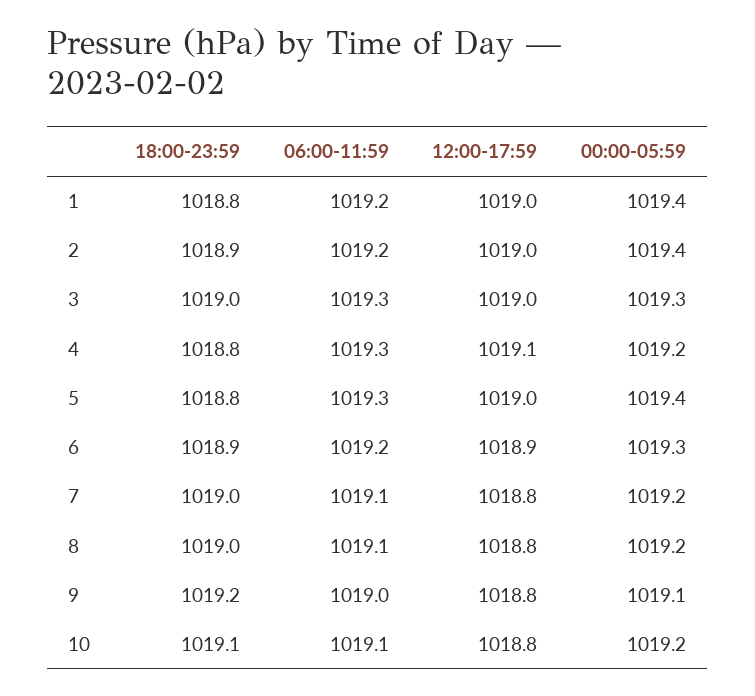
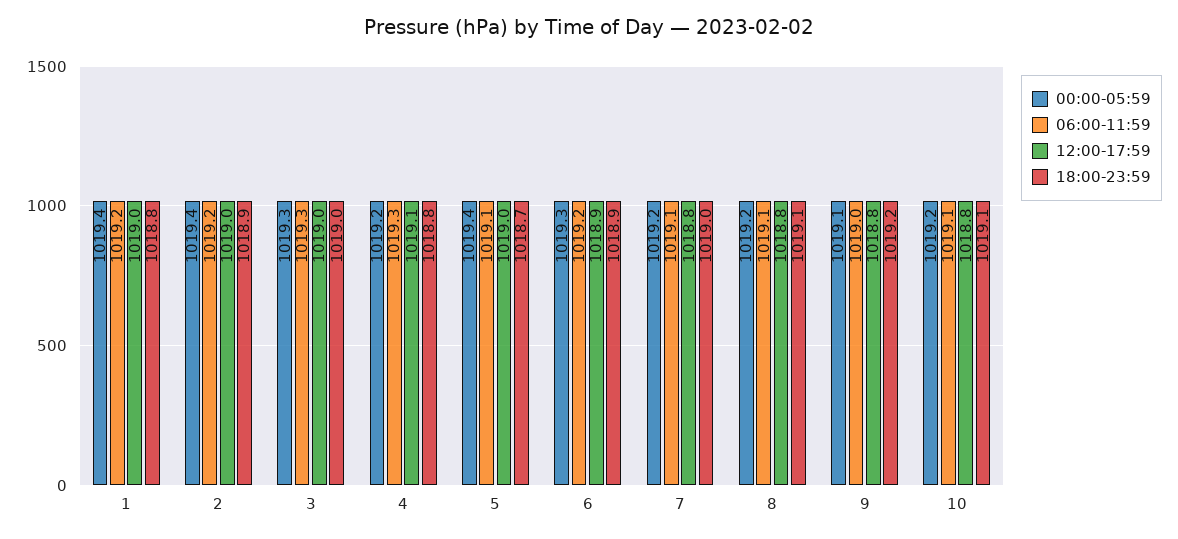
18:00-23:59, 5: 1018.8 -> 1018.7
06:00-11:59, 5: 1019.3 -> 1019.1
18:00-23:59, 8: 1019 -> 1019.1

